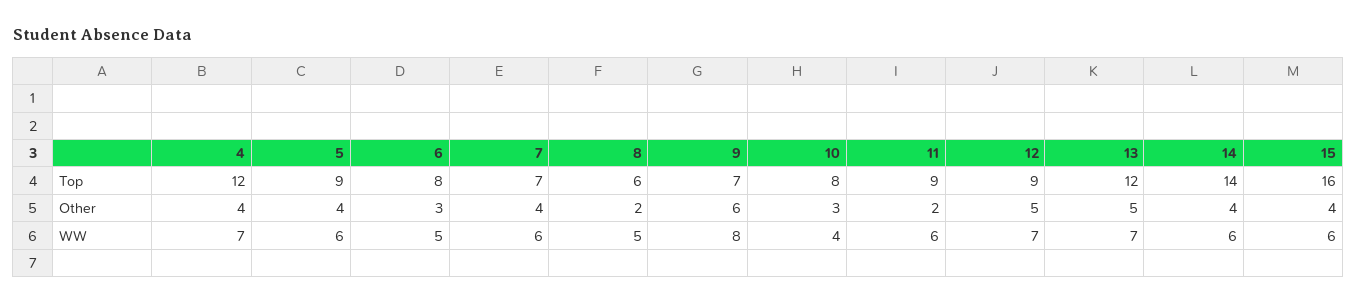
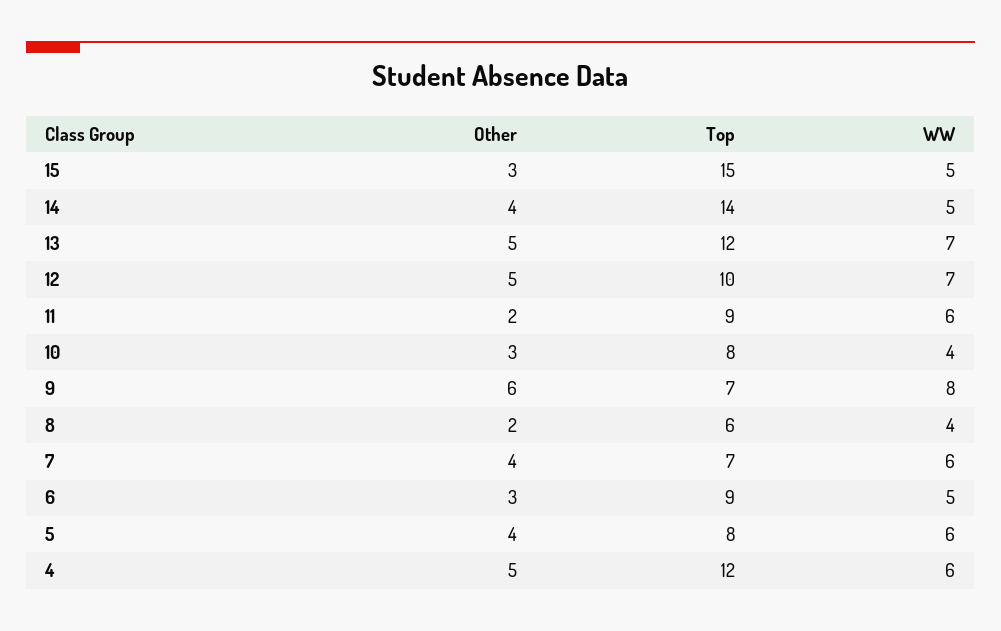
5, Top: 9 -> 8
6, Top: 8 -> 9
12, Top: 9 -> 10
15, Top: 16 -> 15
4, Other: 4 -> 5
15, Other: 4 -> 3
4, WW: 7 -> 6
8, WW: 5 -> 4
14, WW: 6 -> 5
15, WW: 6 -> 5

